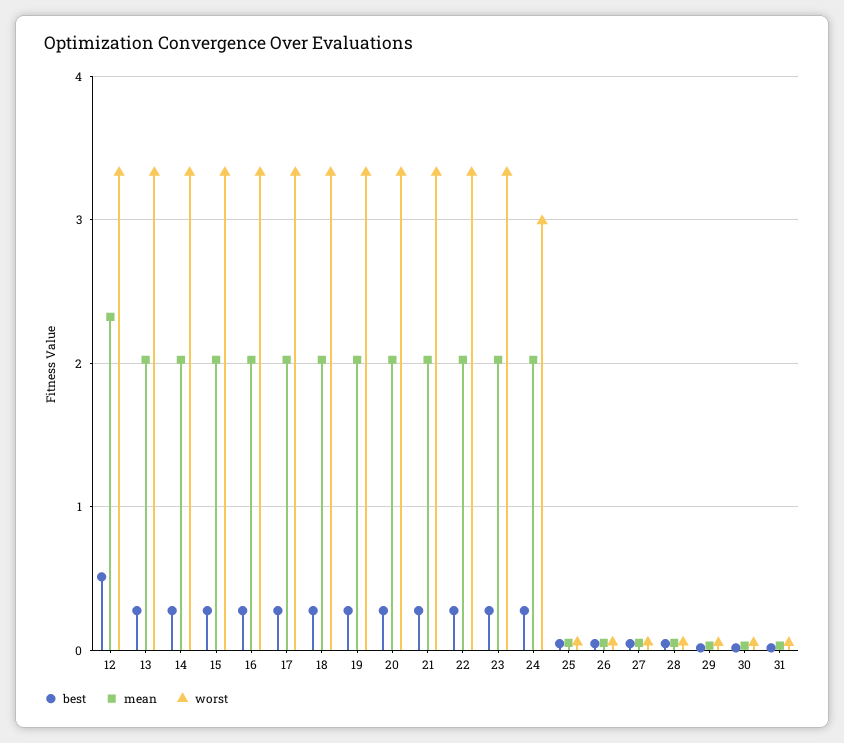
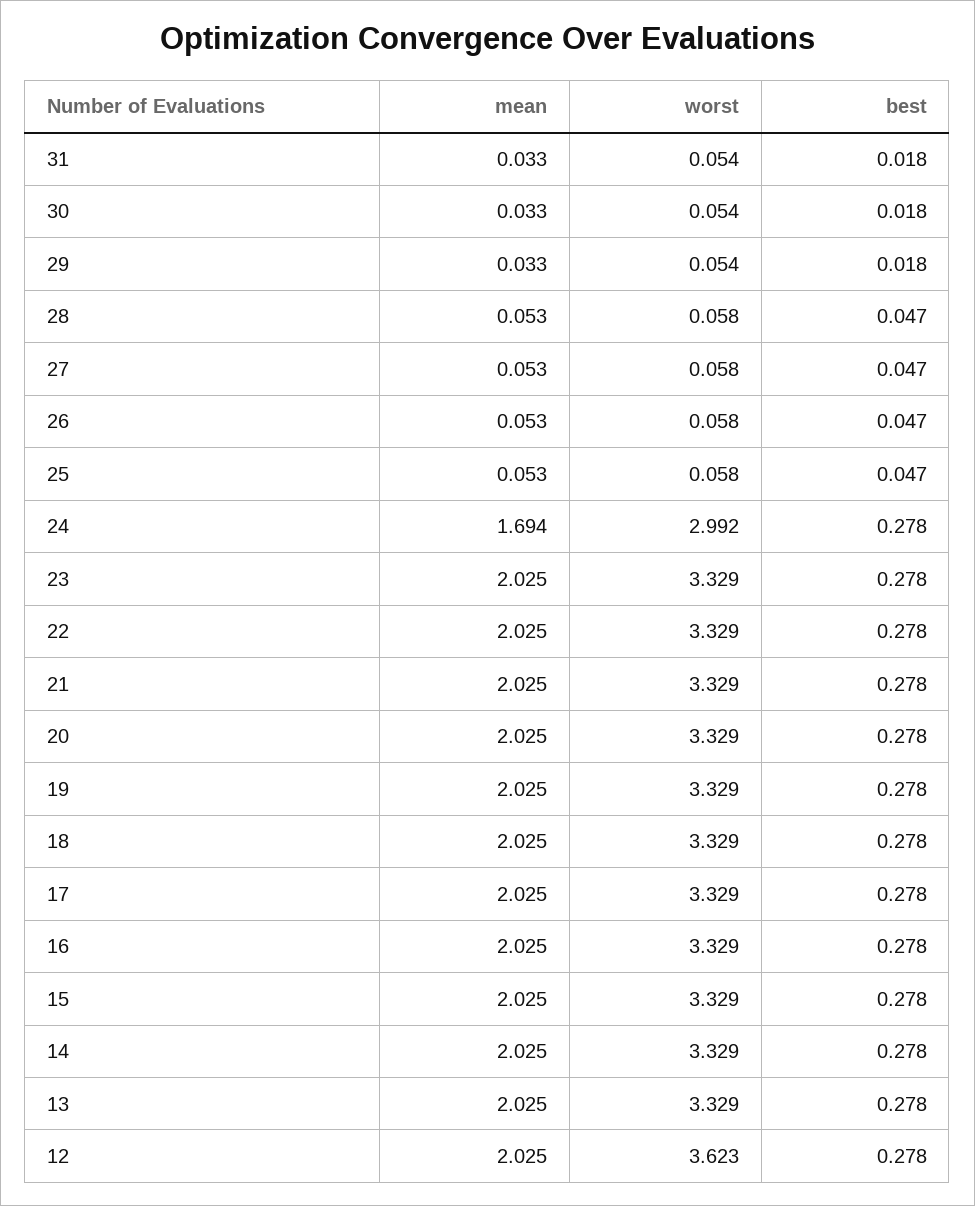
best, 12: 0.5 -> 0.278
mean, 12: 2.3 -> 2.025
worst, 12: 3.3 -> 3.623
mean, 24: 2 -> 1.694

